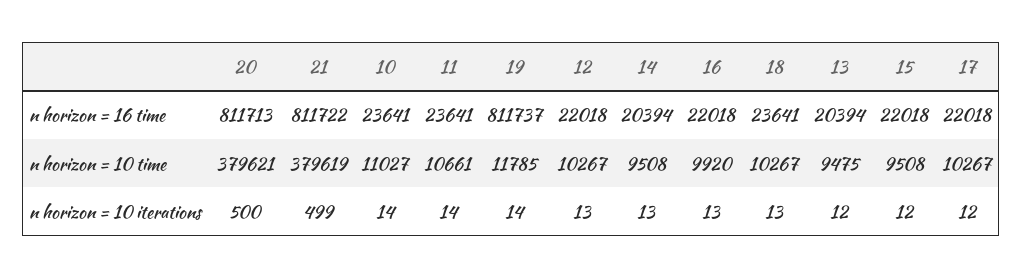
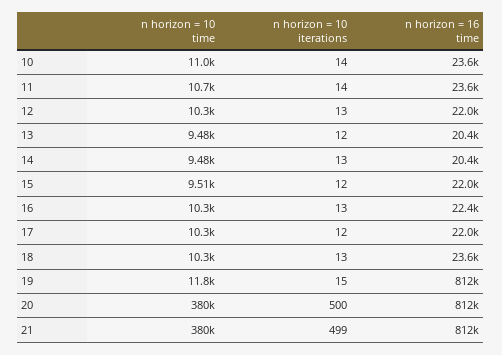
16, n horizon = 16 time: 22018 -> 22400
14, n horizon = 10 time: 9508 -> 9480
16, n horizon = 10 time: 9920 -> 10300
19, n horizon = 10 iterations: 14 -> 15

